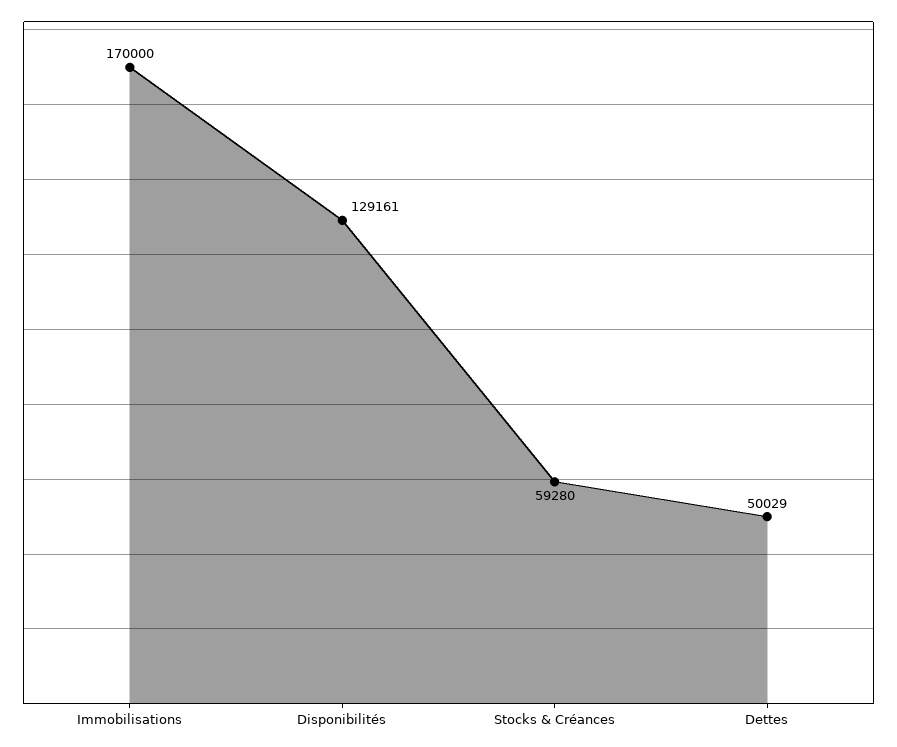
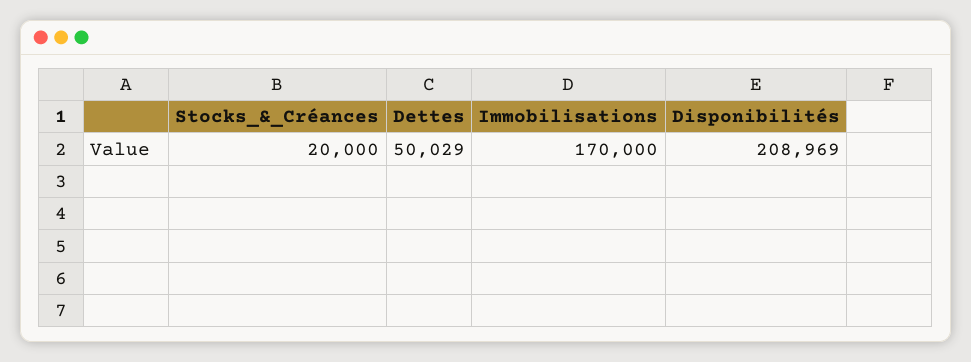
Disponibilités: 129161 -> 208969
Stocks & Créances: 59280 -> 20000

